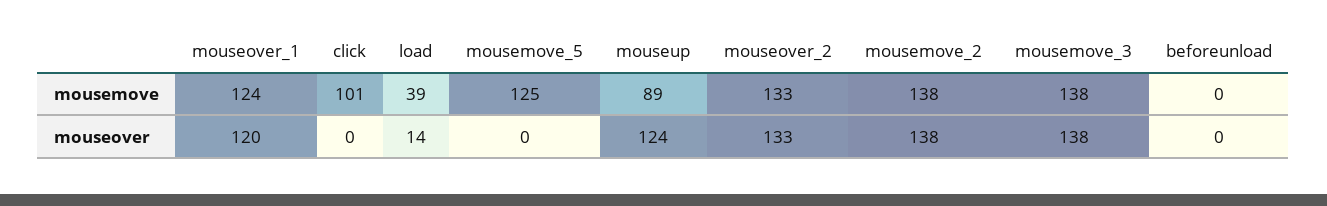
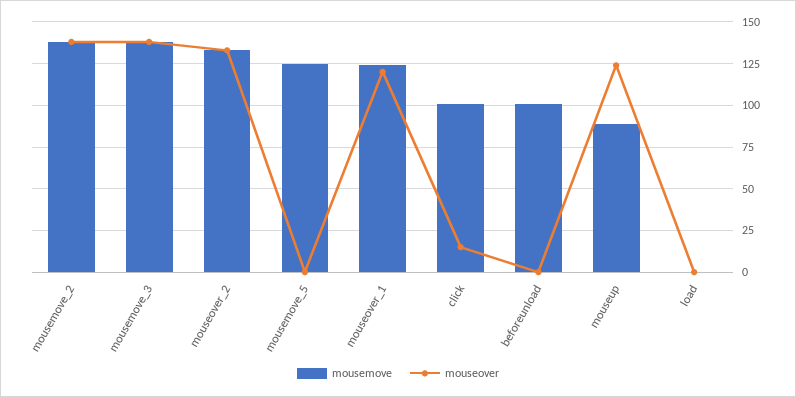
mousemove, load: 39 -> 0
mousemove, beforeunload: 0 -> 100
mouseover, click: 0 -> 15
mouseover, load: 14 -> 0

